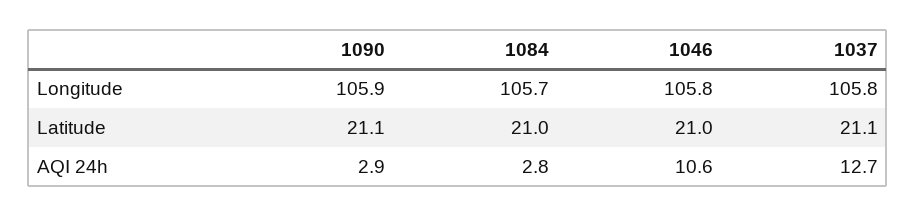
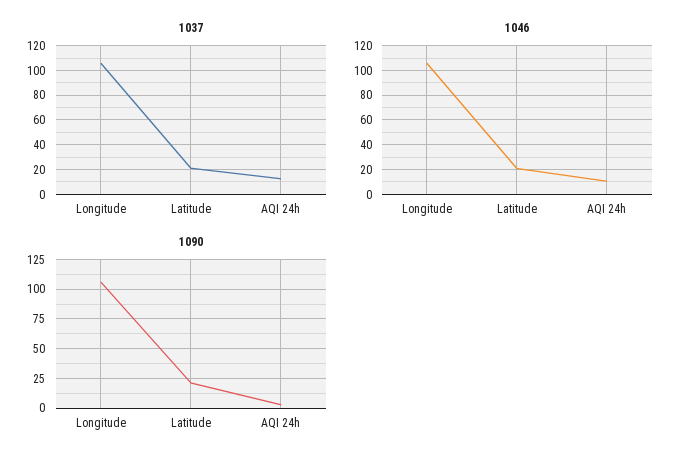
1084, Longitude: 105.7 -> none
1084, Latitude: 21 -> none
1084, AQI 24h: 2.8 -> none

